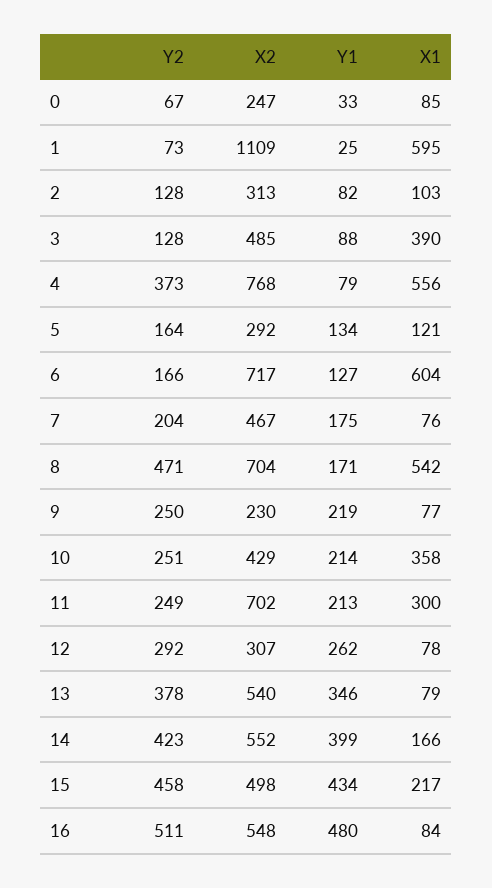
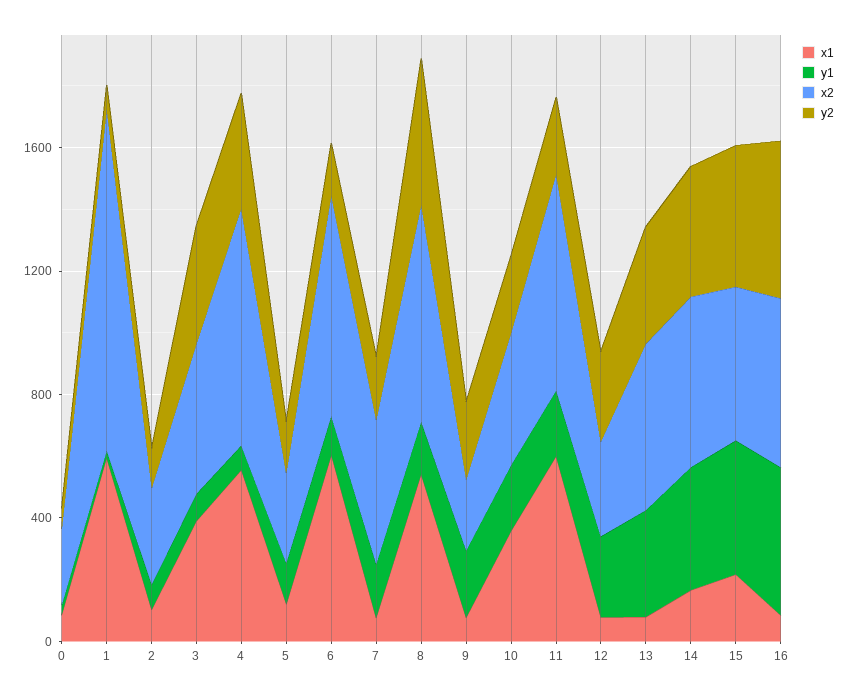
Y2, 3: 128 -> 400
X1, 11: 300 -> 600

